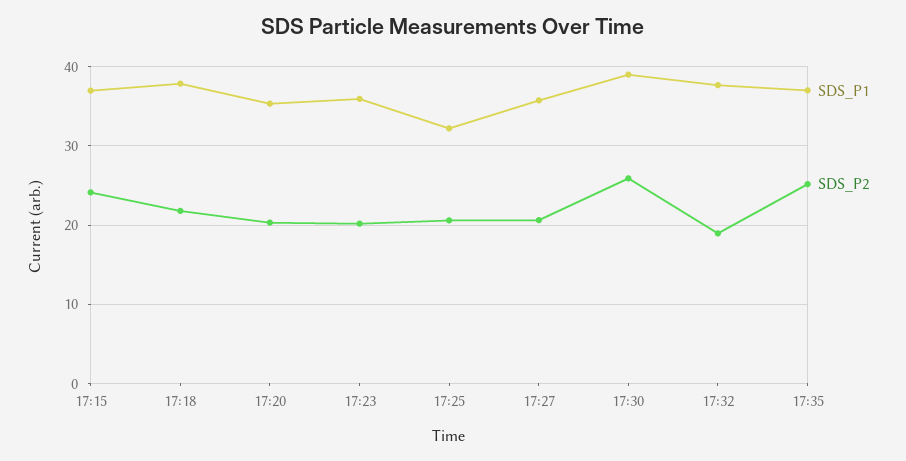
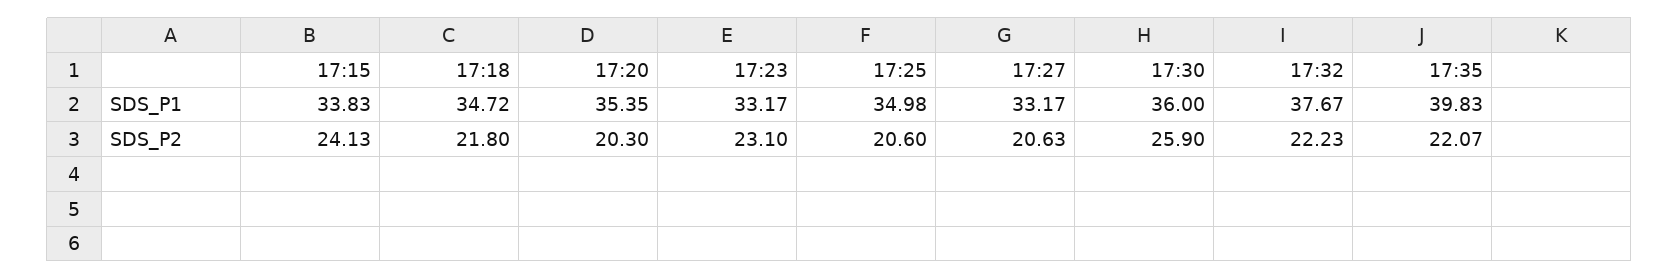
SDS_P1, 17:15: 37 -> 33.83
SDS_P1, 17:18: 38 -> 34.72
SDS_P1, 17:23: 36 -> 33.17
SDS_P2, 17:23: 20 -> 23.1
SDS_P1, 17:25: 32 -> 34.98
SDS_P1, 17:27: 36 -> 33.17
SDS_P1, 17:30: 39 -> 36
SDS_P2, 17:32: 19 -> 22.23
SDS_P1, 17:35: 37 -> 39.83
SDS_P2, 17:35: 25 -> 22.07

